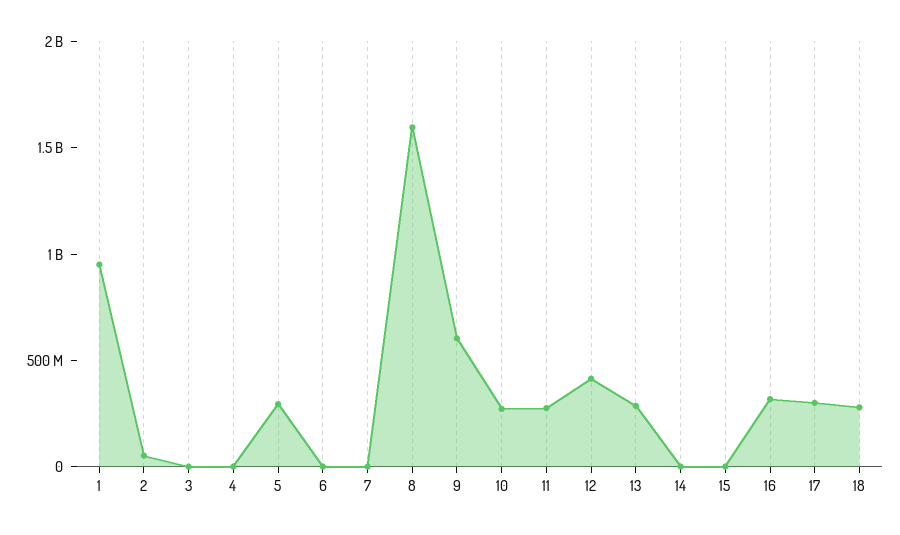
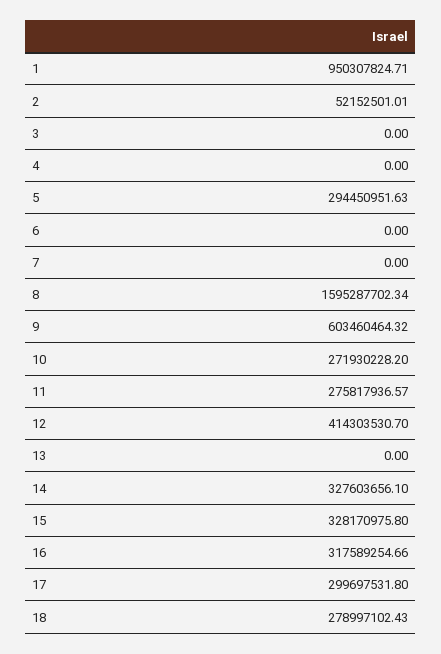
13: 300000000 -> 0
14: 0 -> 327603656.1
15: 0 -> 328170975.8

